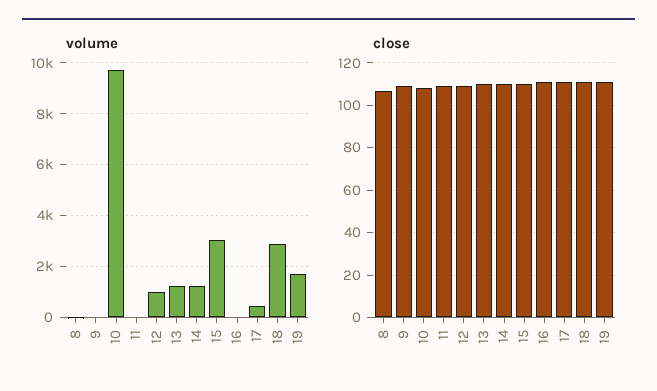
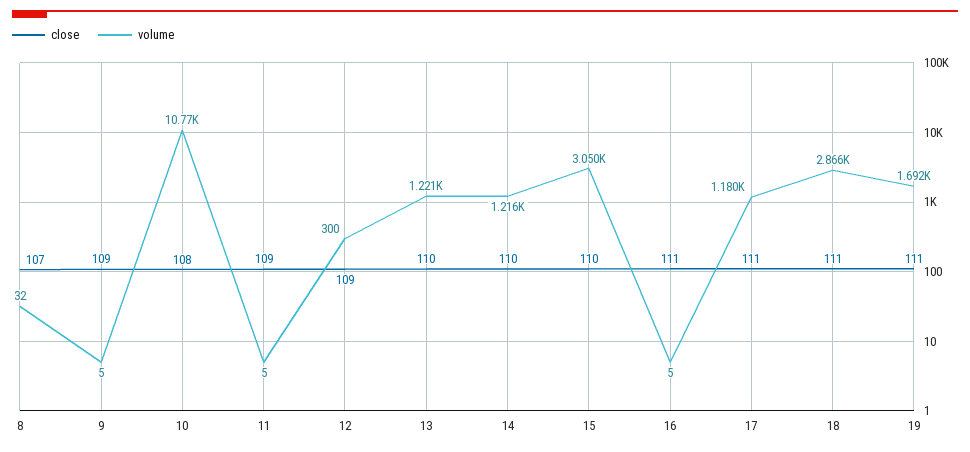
volume, 10: 9750 -> 10770
volume, 12: 1000 -> 300
volume, 17: 500 -> 1180

